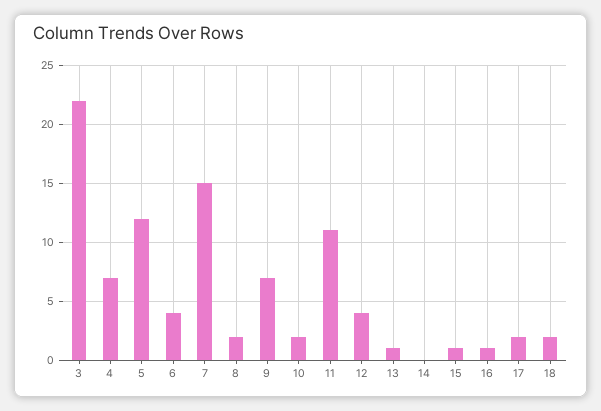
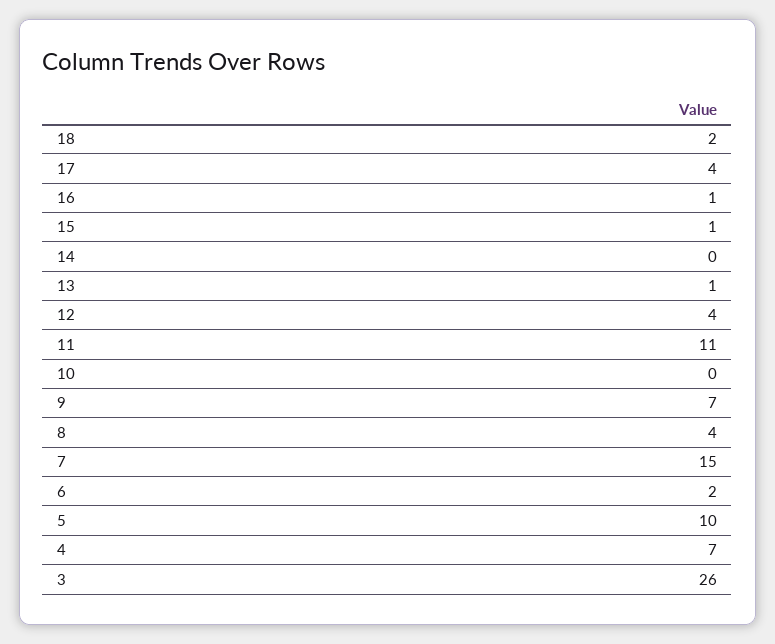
3: 22 -> 26
5: 12 -> 10
6: 4 -> 2
8: 2 -> 4
10: 2 -> 0
17: 2 -> 4

